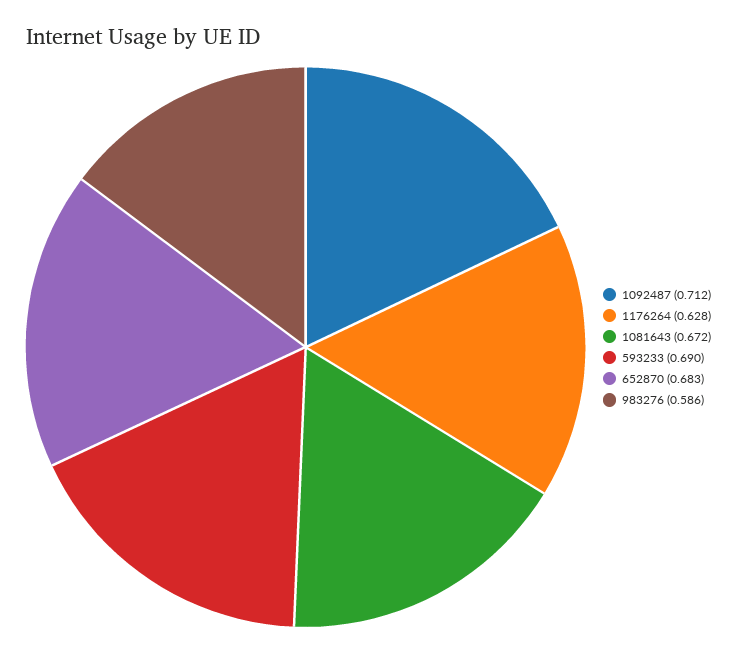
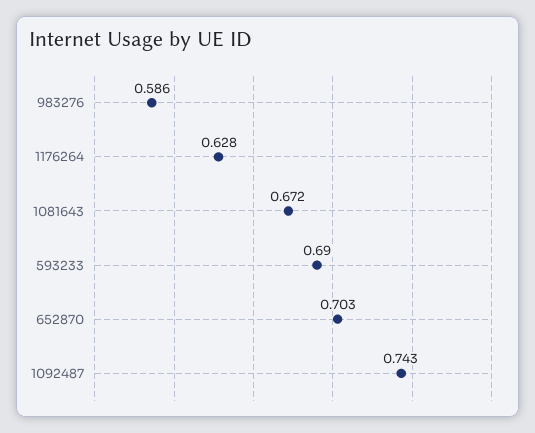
1092487: 0.712 -> 0.743
652870: 0.683 -> 0.703

